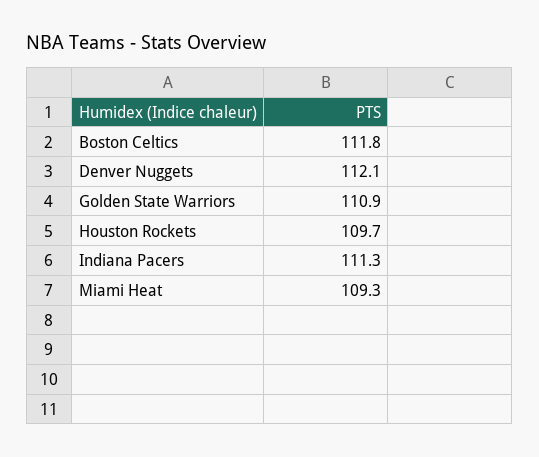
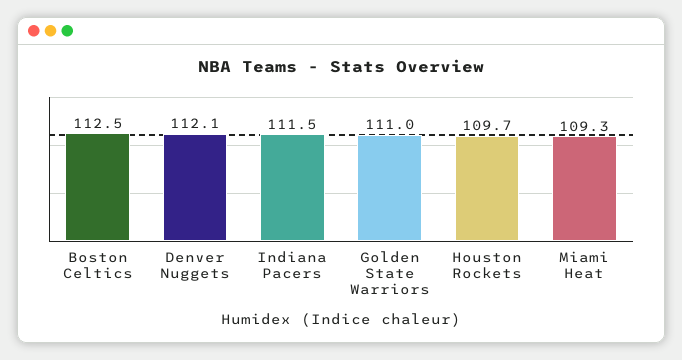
Boston Celtics: 111.8 -> 112.5
Golden State Warriors: 110.9 -> 111
Indiana Pacers: 111.3 -> 111.5

